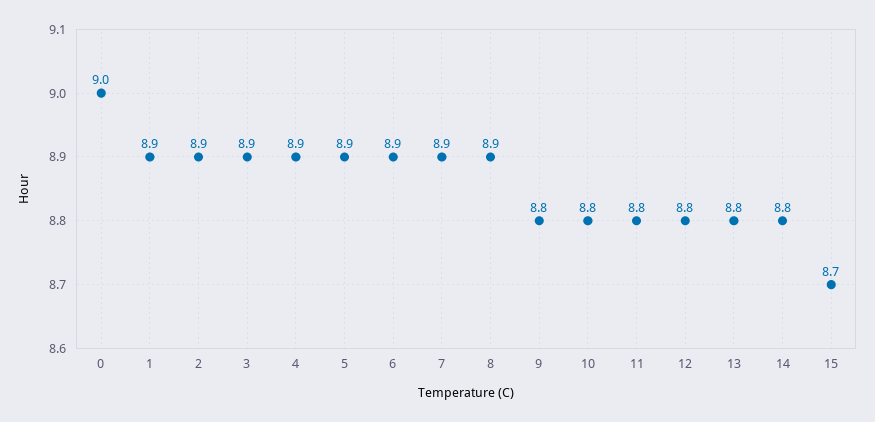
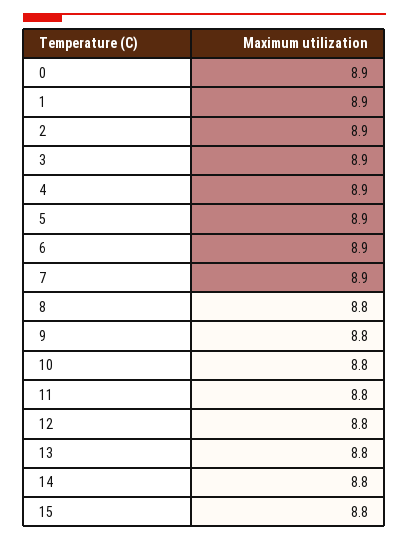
0: 9 -> 8.9
8: 8.9 -> 8.8
15: 8.7 -> 8.8

